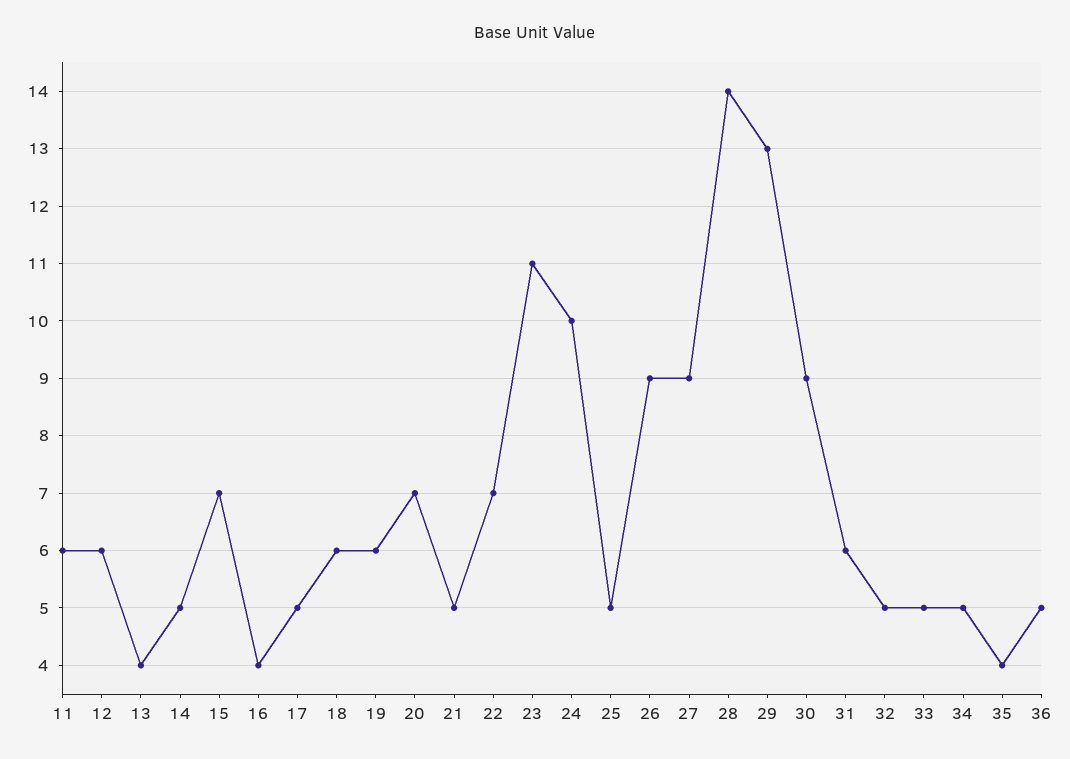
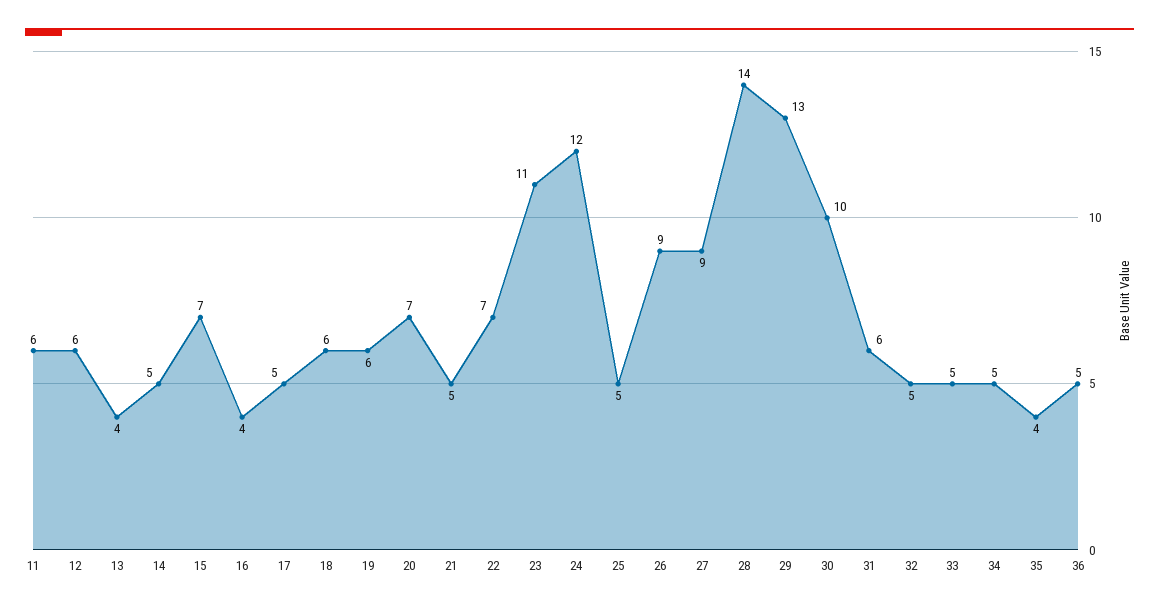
24: 10 -> 12
30: 9 -> 10

